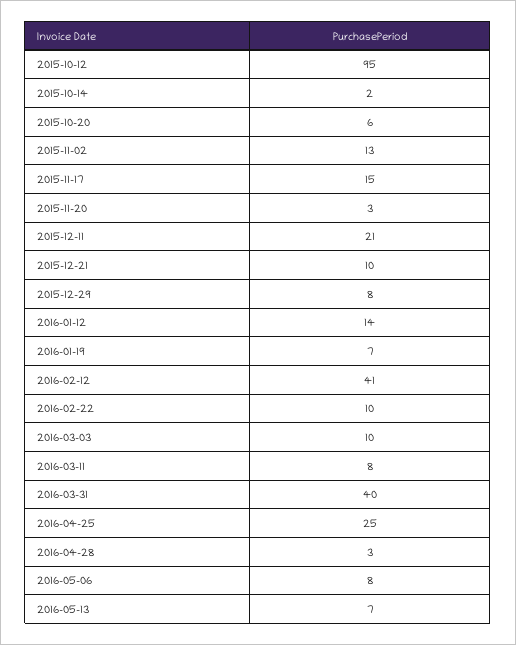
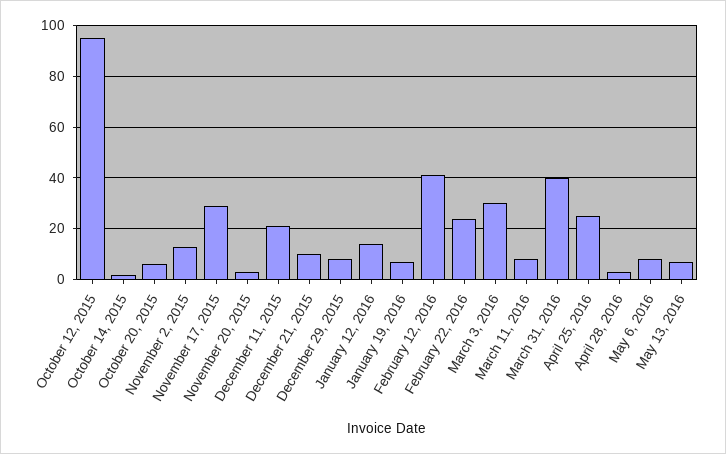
2015-11-17: 15 -> 30
2016-02-22: 10 -> 25
2016-03-03: 10 -> 30

